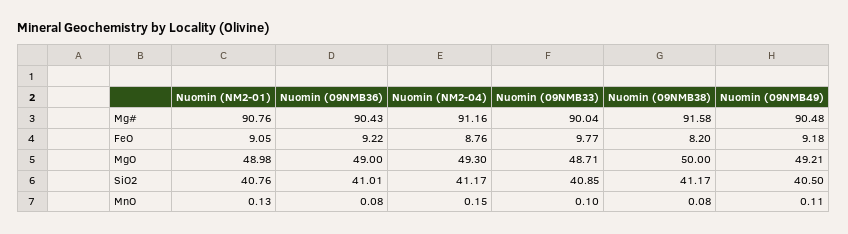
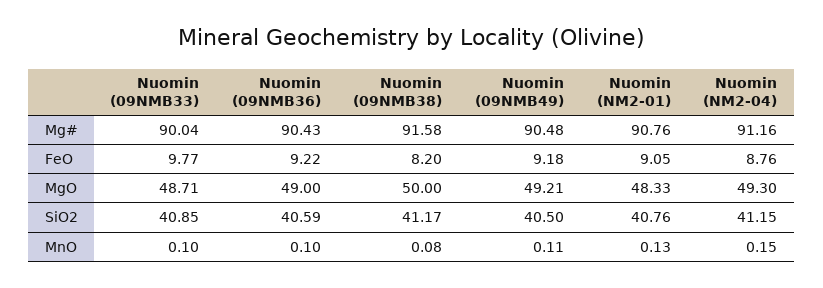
Nuomin (NM2-01), MgO: 48.98 -> 48.33
Nuomin (09NMB36), SiO2: 41.01 -> 40.59
Nuomin (NM2-04), SiO2: 41.17 -> 41.15
Nuomin (09NMB36), MnO: 0.08 -> 0.1

